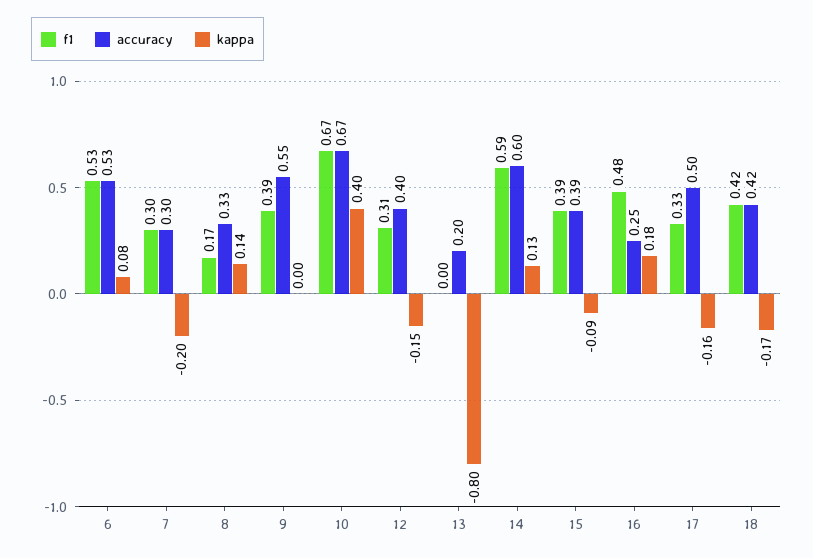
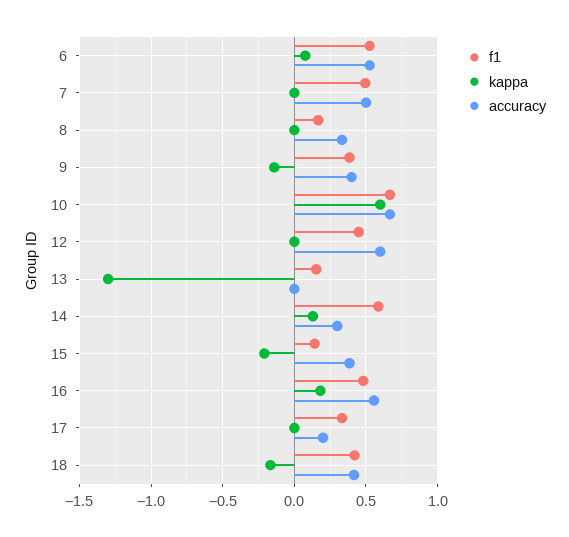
f1, 7: 0.3 -> 0.5
accuracy, 7: 0.3 -> 0.5
kappa, 7: -0.2 -> 0
kappa, 8: 0.14 -> 0
accuracy, 9: 0.55 -> 0.4
kappa, 9: 0 -> -0.15
kappa, 10: 0.4 -> 0.6
f1, 12: 0.31 -> 0.45
accuracy, 12: 0.4 -> 0.6
kappa, 12: -0.15 -> 0
f1, 13: 0 -> 0.15
accuracy, 13: 0.2 -> 0
kappa, 13: -0.8 -> -1.3
accuracy, 14: 0.6 -> 0.3
f1, 15: 0.39 -> 0.15
kappa, 15: -0.09 -> -0.2
accuracy, 16: 0.25 -> 0.55
accuracy, 17: 0.5 -> 0.2
kappa, 17: -0.16 -> 0

